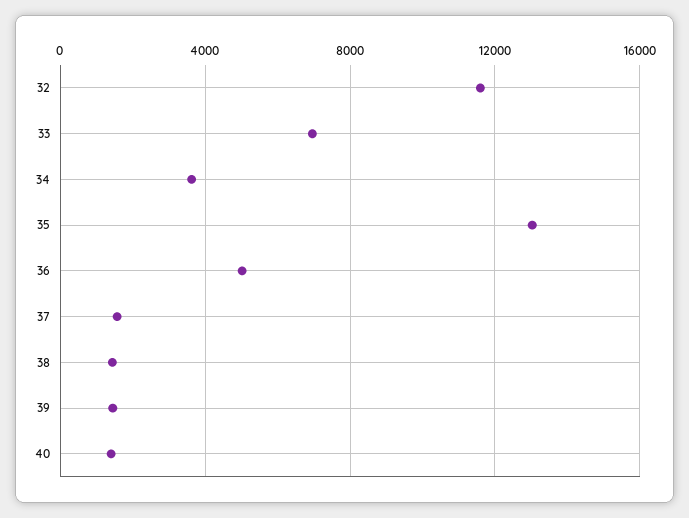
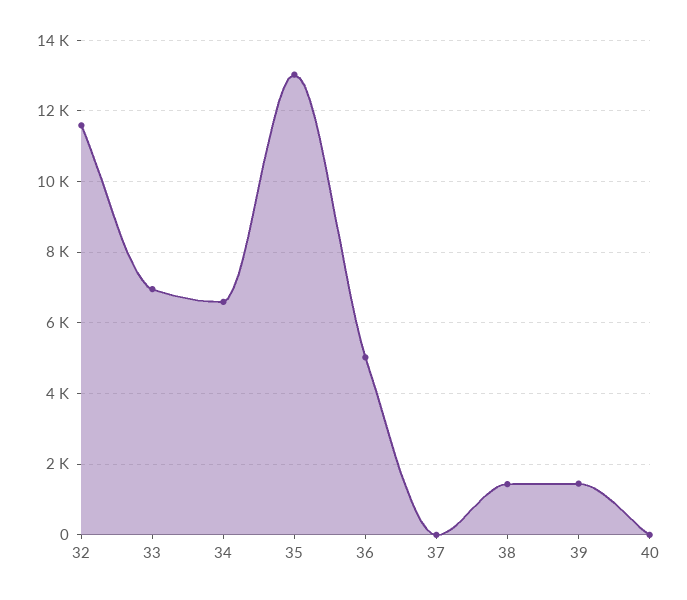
34: 3500 -> 6600
37: 1500 -> 0
40: 1500 -> 0

